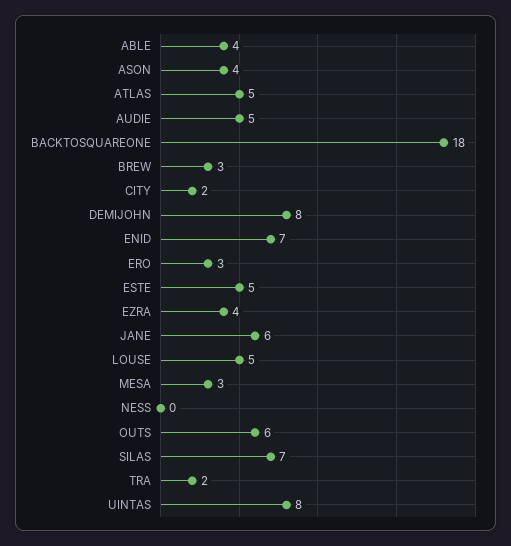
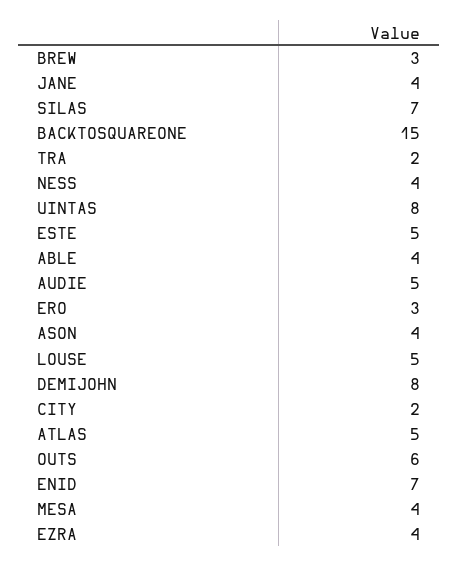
BACKTOSQUAREONE: 18 -> 15
JANE: 6 -> 4
MESA: 3 -> 4
NESS: 0 -> 4

